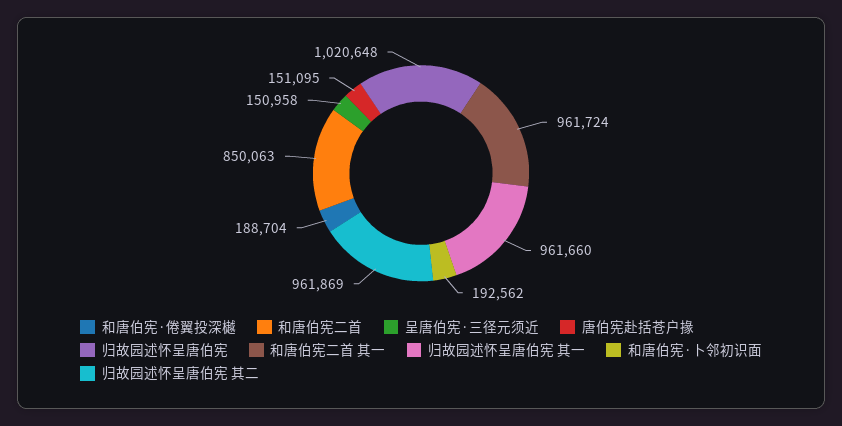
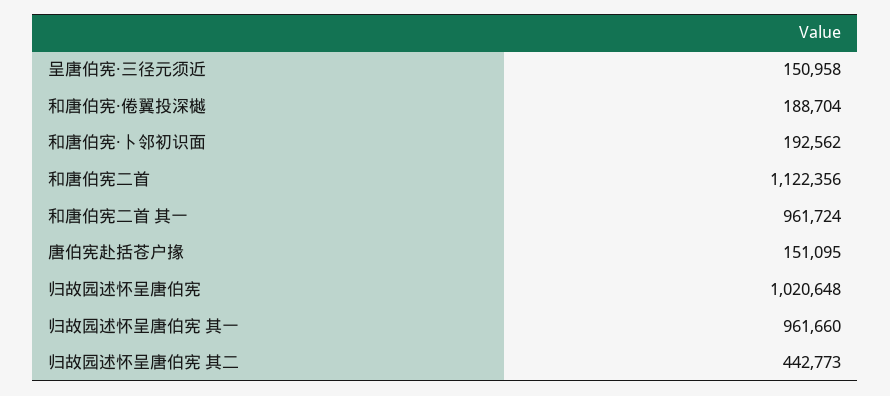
和唐伯宪二首: 850063 -> 1122356
归故园述怀呈唐伯宪 其二: 961869 -> 442773

